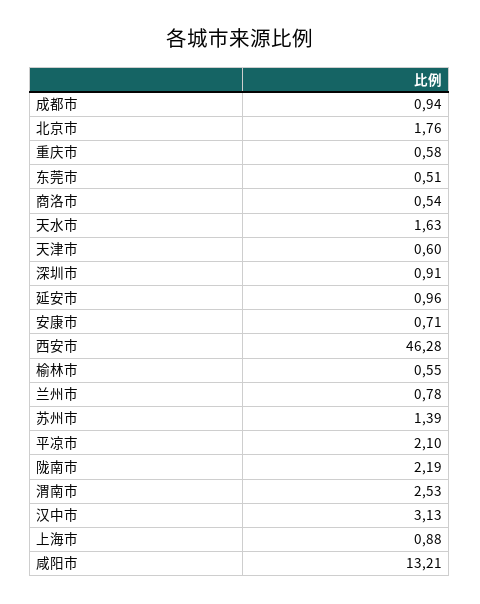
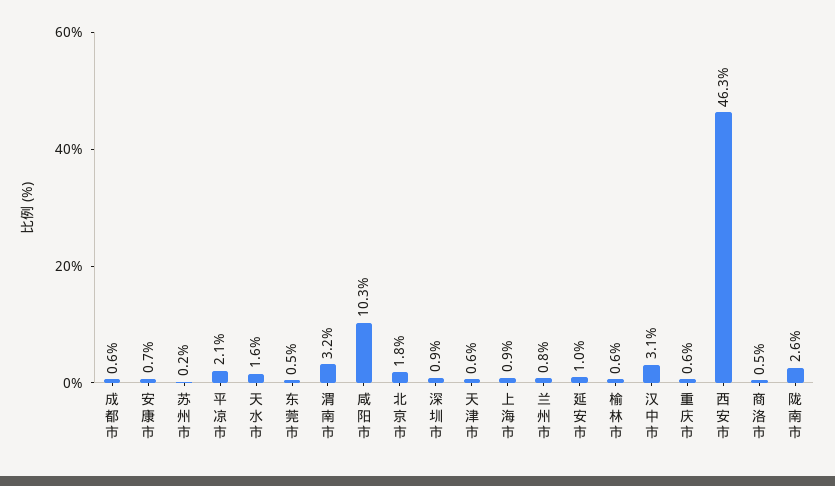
成都市: 0.94 -> 0.6
苏州市: 1.39 -> 0.2
陇南市: 2.19 -> 2.6
渭南市: 2.53 -> 3.2
咸阳市: 13.21 -> 10.3

